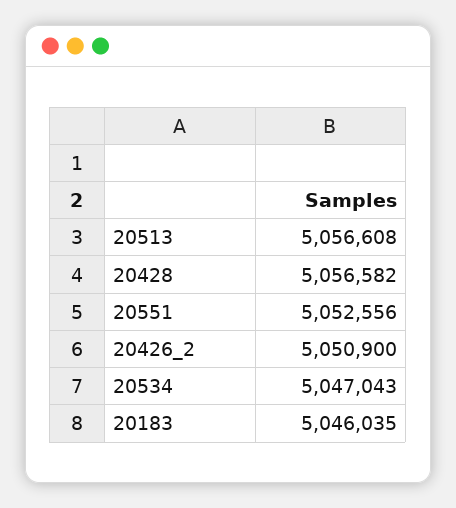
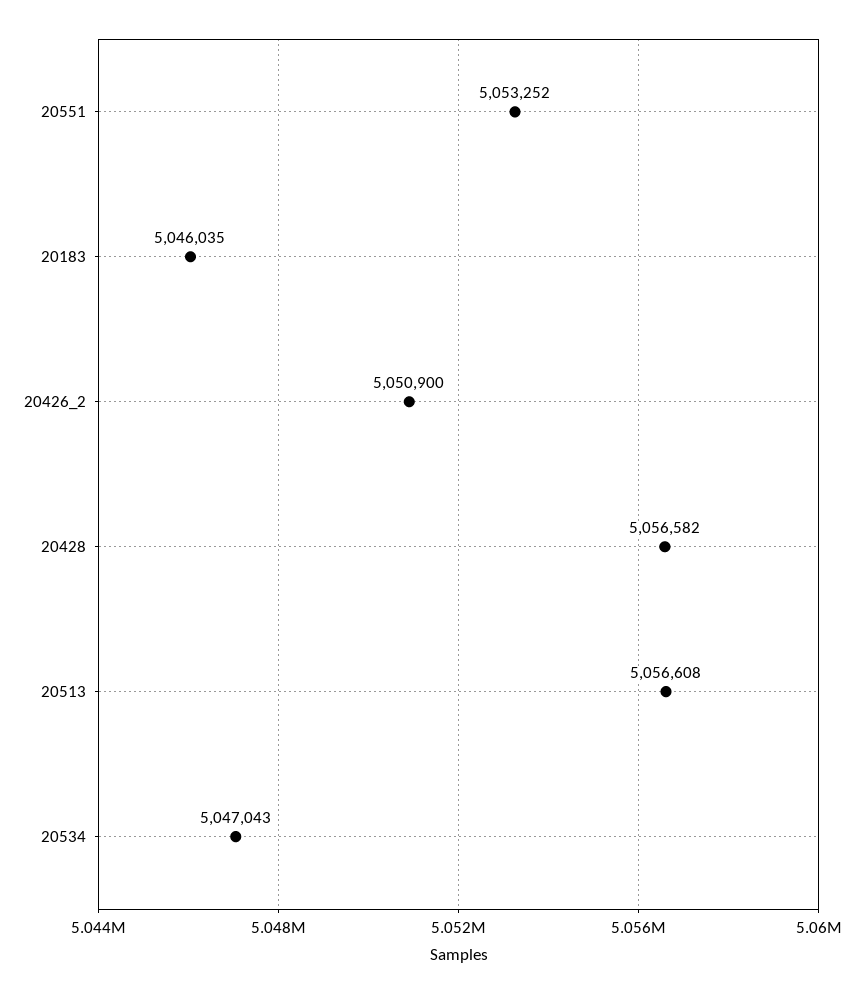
20551: 5052556 -> 5053252

